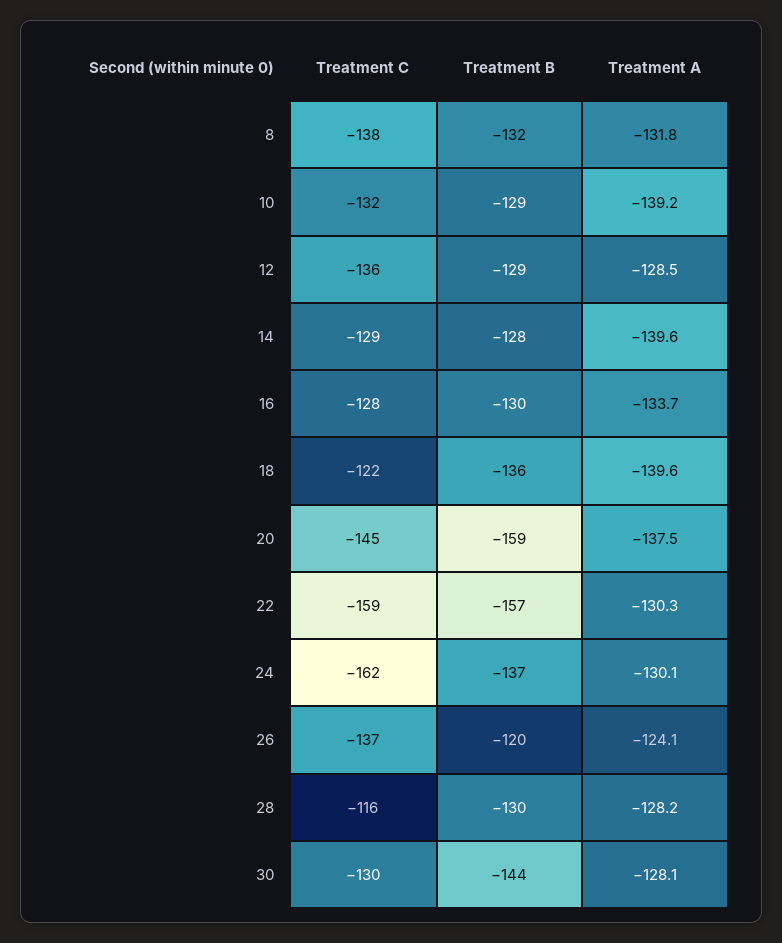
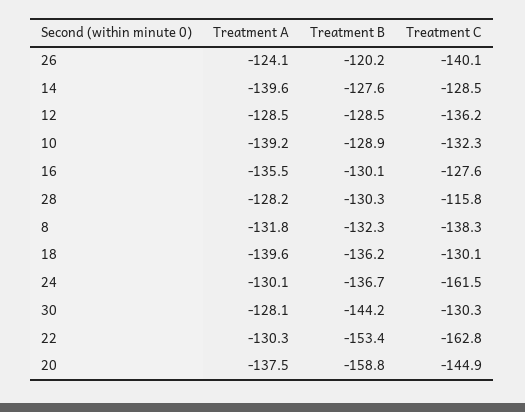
Treatment A, 16: -133.7 -> -135.5
Treatment C, 18: -122 -> -130.1
Treatment C, 22: -159 -> -162.8
Treatment B, 22: -157 -> -153.4
Treatment C, 26: -137 -> -140.1

